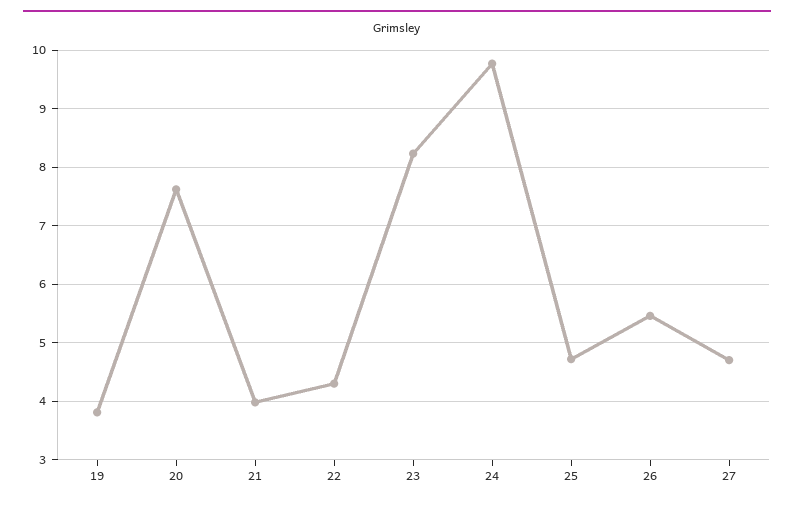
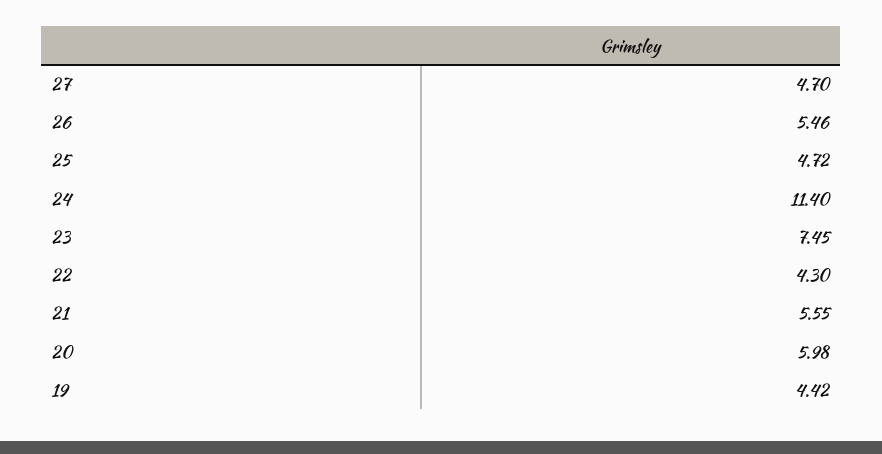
19: 3.8 -> 4.42
20: 7.6 -> 5.98
21: 4 -> 5.55
23: 8.2 -> 7.45
24: 9.8 -> 11.4

